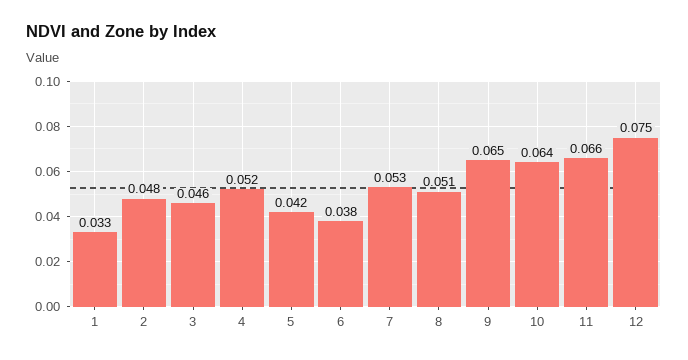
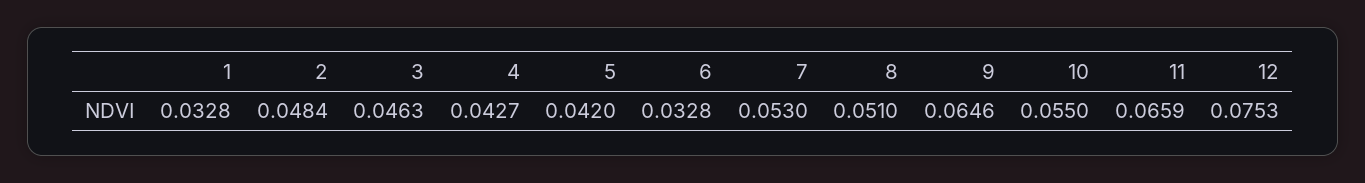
4: 0.052 -> 0.0427
6: 0.038 -> 0.0328
10: 0.064 -> 0.055

